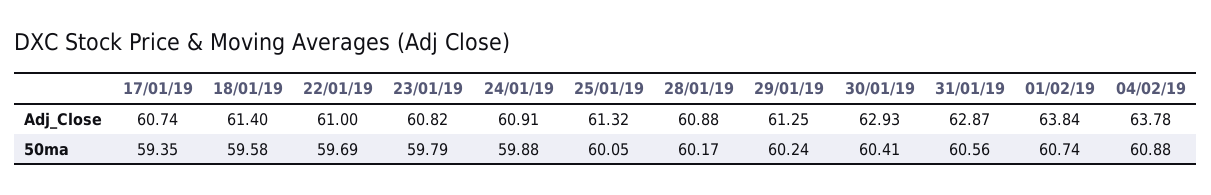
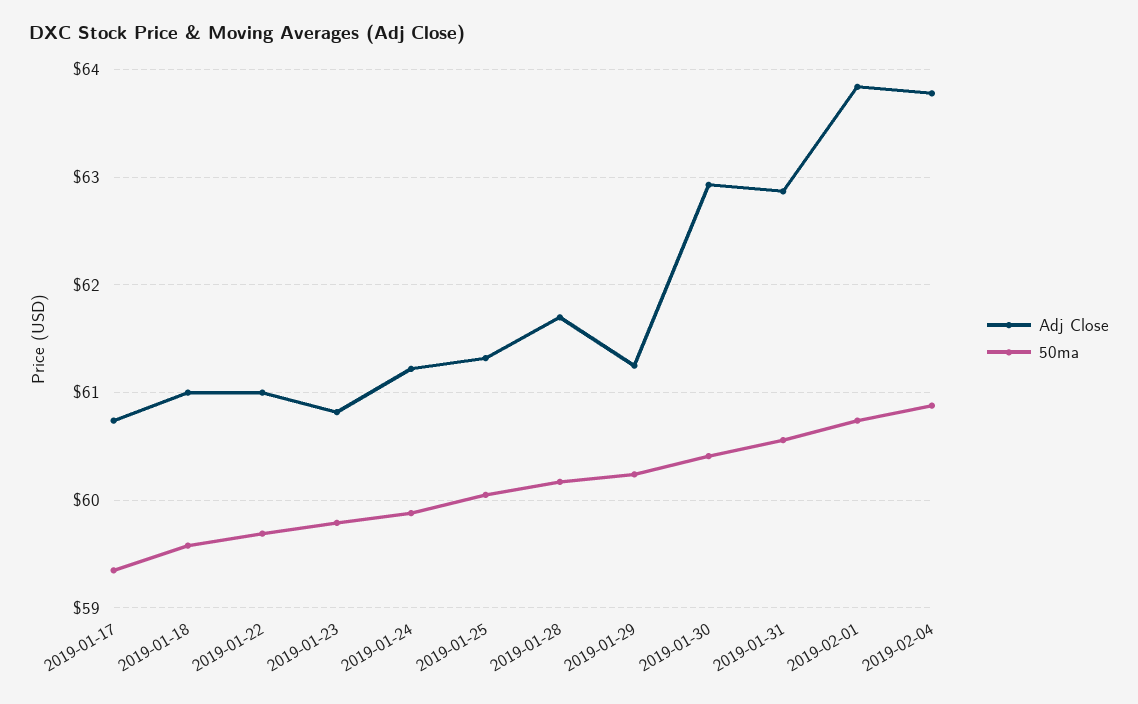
Adj_Close, 18/01/19: 61.4 -> 61
Adj_Close, 24/01/19: 60.91 -> 61.2
Adj_Close, 28/01/19: 60.88 -> 61.7

